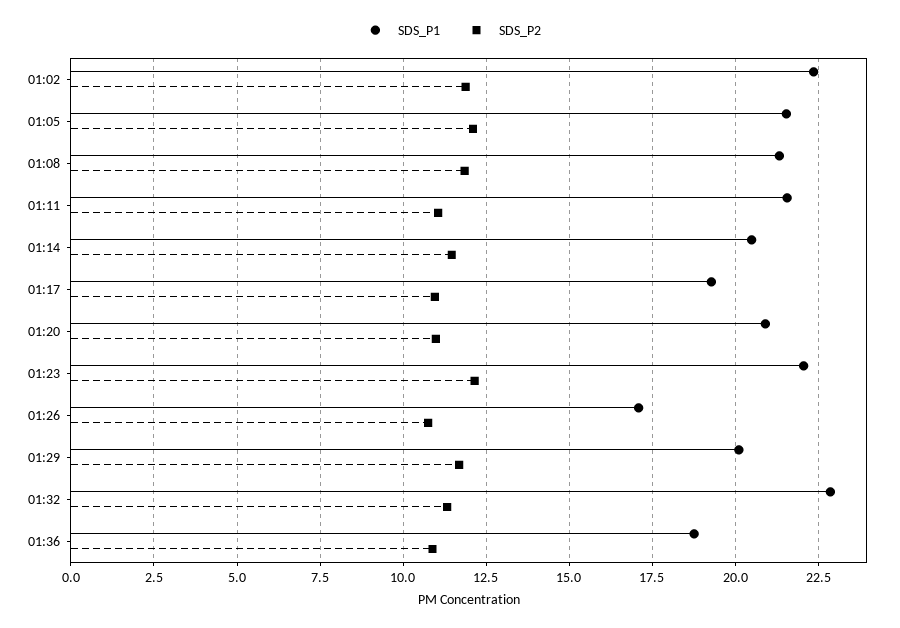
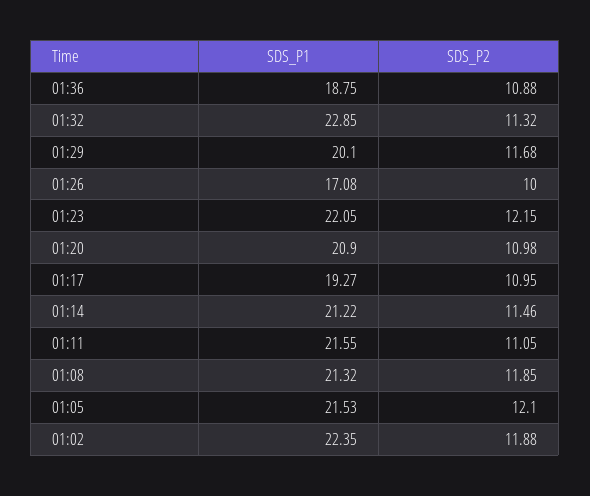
SDS_P1, 01:14: 20.5 -> 21.22
SDS_P2, 01:26: 10.75 -> 10

